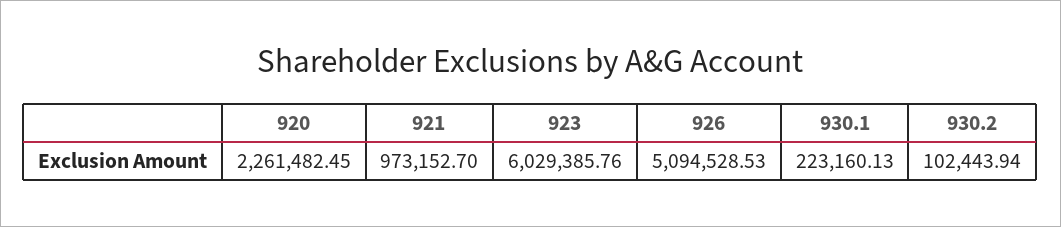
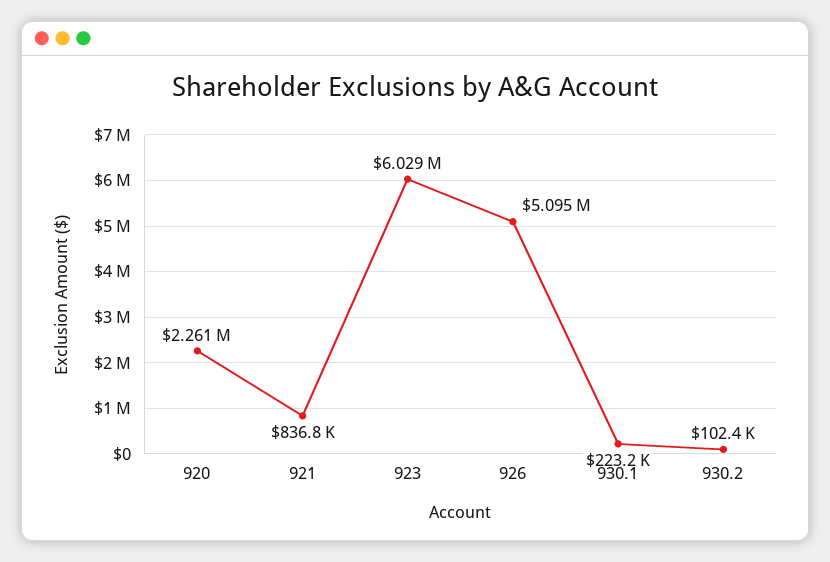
921: 973152.7 -> 836800

